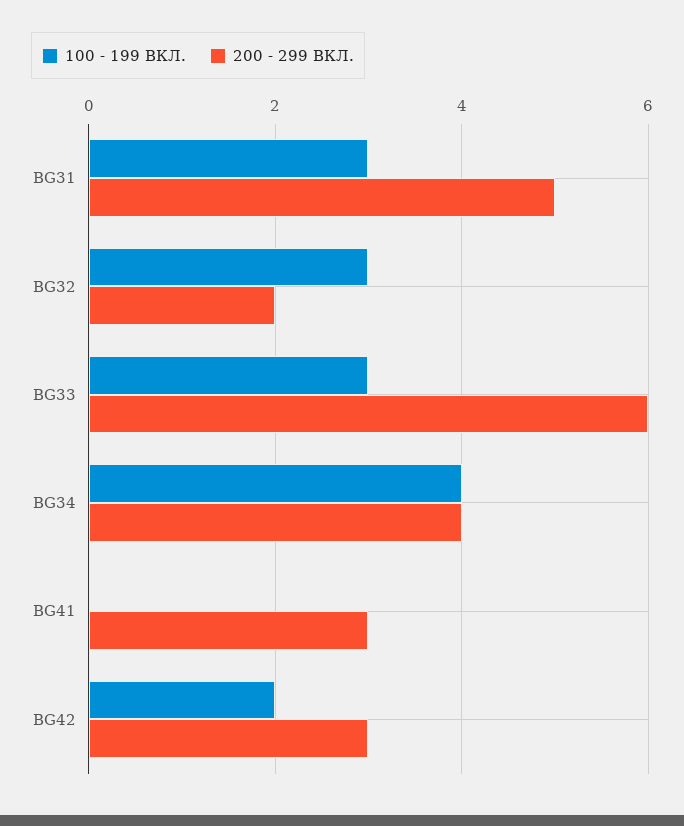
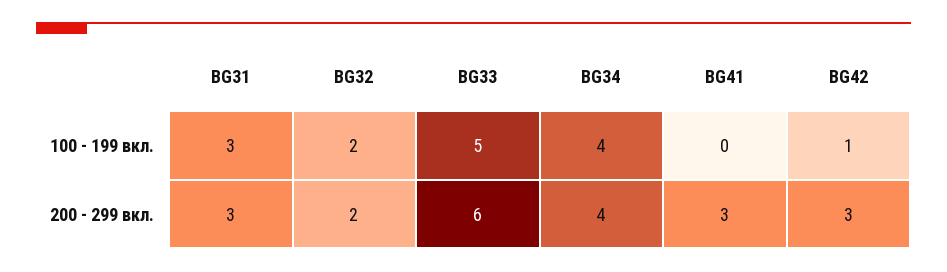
200 - 299 ВКЛ., BG31: 5 -> 3
100 - 199 ВКЛ., BG32: 3 -> 2
100 - 199 ВКЛ., BG33: 3 -> 5
100 - 199 ВКЛ., BG42: 2 -> 1

